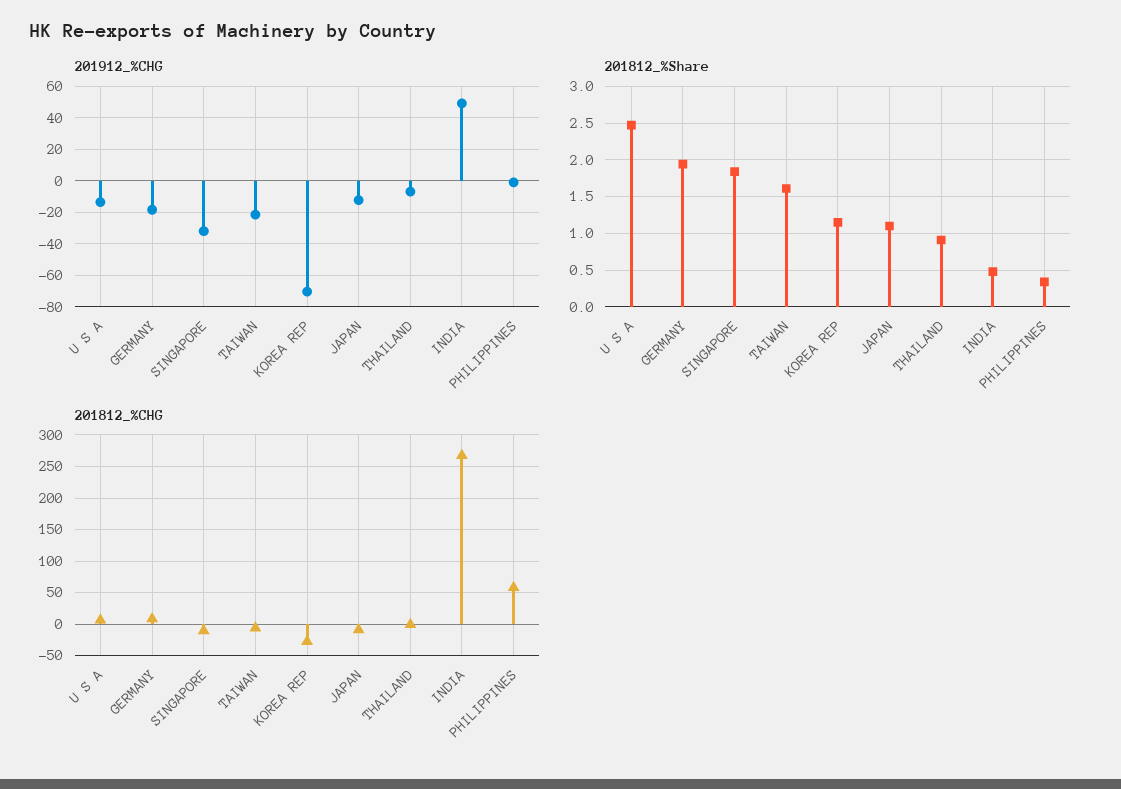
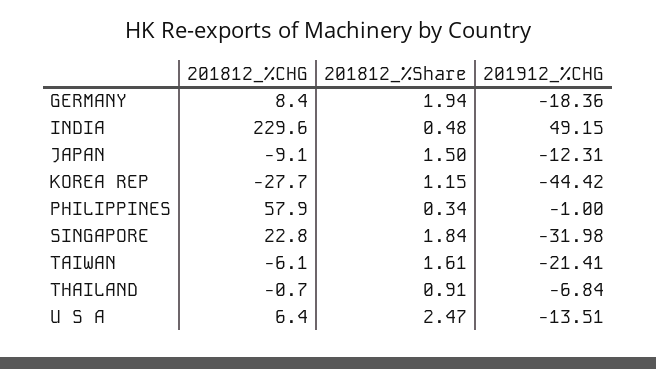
201912_%CHG, KOREA REP: -70 -> -44.42
201812_%Share, JAPAN: 1.1 -> 1.5
201812_%CHG, SINGAPORE: -10 -> 22.8
201812_%CHG, INDIA: 270 -> 229.6

